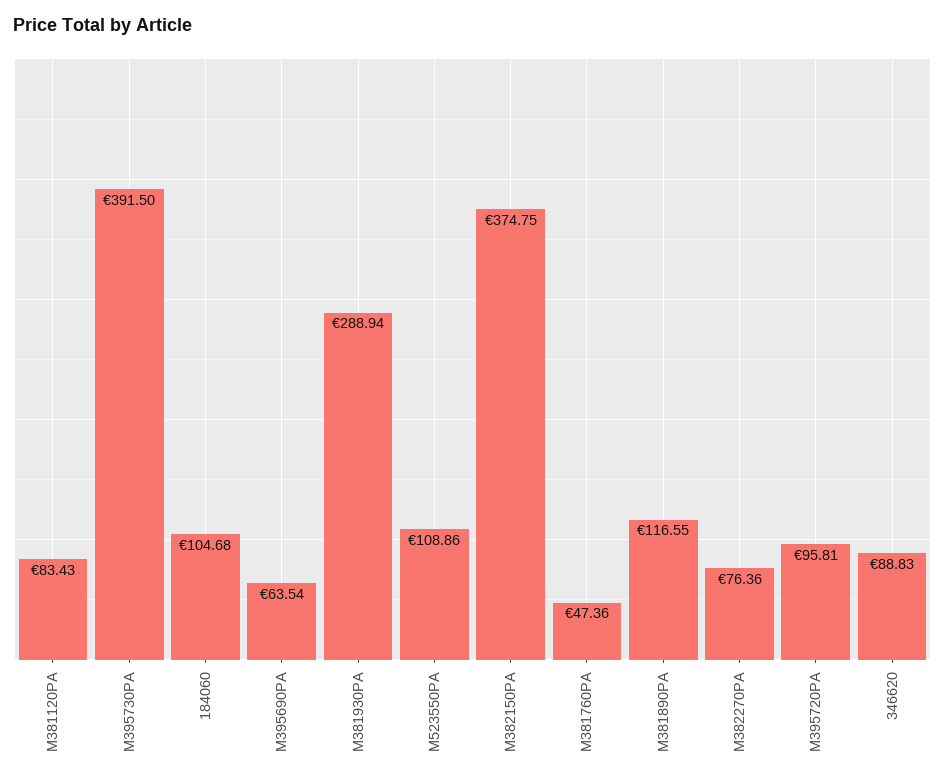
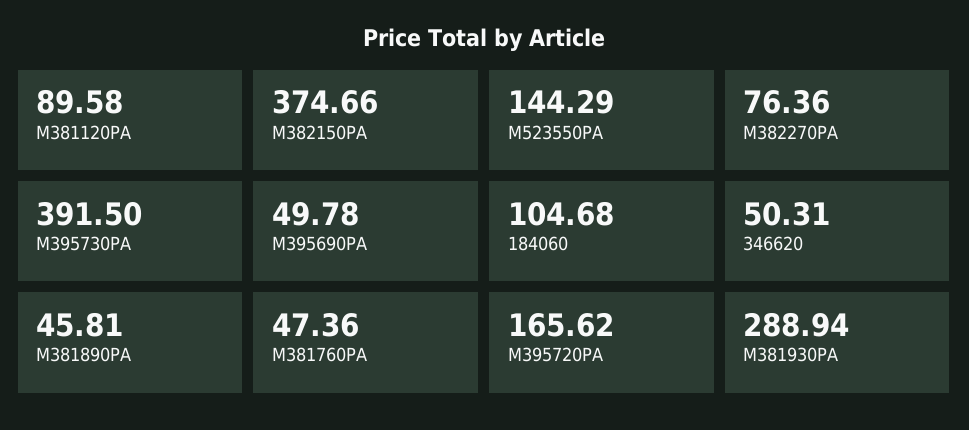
M381120PA: 83.43 -> 89.58
M395690PA: 63.54 -> 49.78
M523550PA: 108.86 -> 144.29
M382150PA: 374.75 -> 374.66
M381890PA: 116.55 -> 45.81
M395720PA: 95.81 -> 165.62
346620: 88.83 -> 50.31

